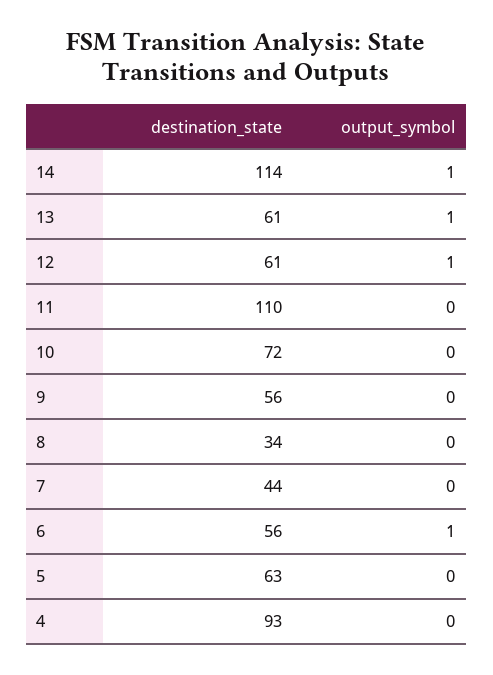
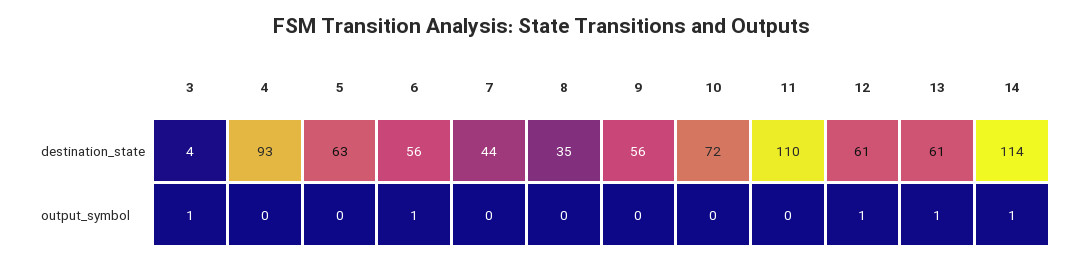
destination_state, 8: 34 -> 35
destination_state, 3: none -> 4
output_symbol, 3: none -> 1

